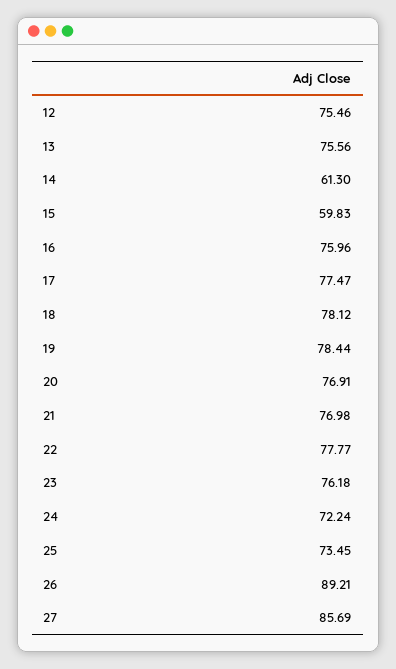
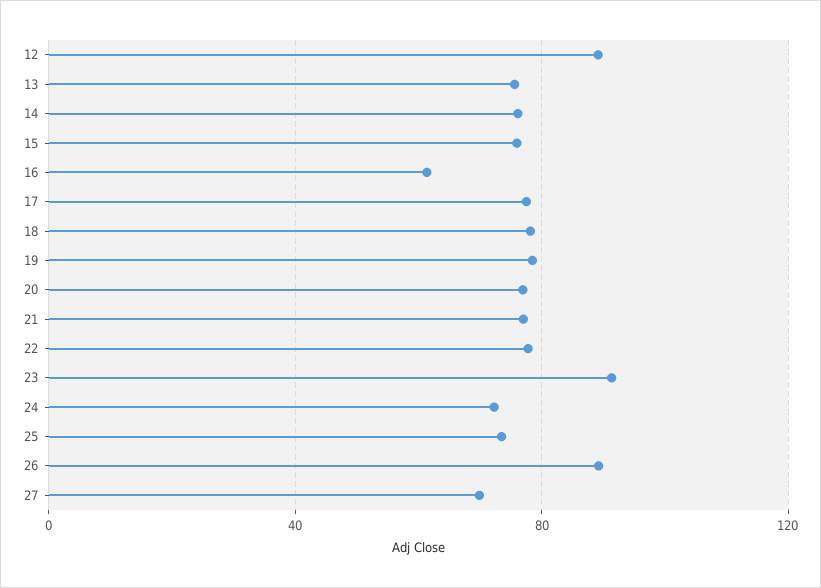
12: 75.46 -> 90
14: 61.3 -> 75
15: 59.83 -> 75
16: 75.96 -> 60
23: 76.18 -> 90
27: 85.69 -> 70

